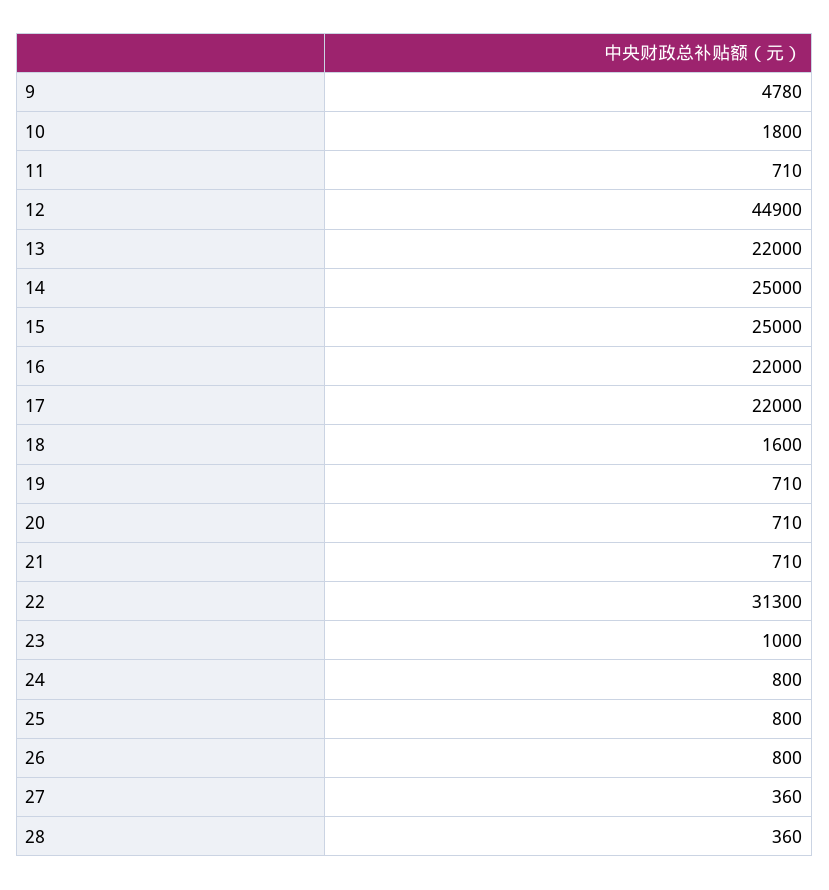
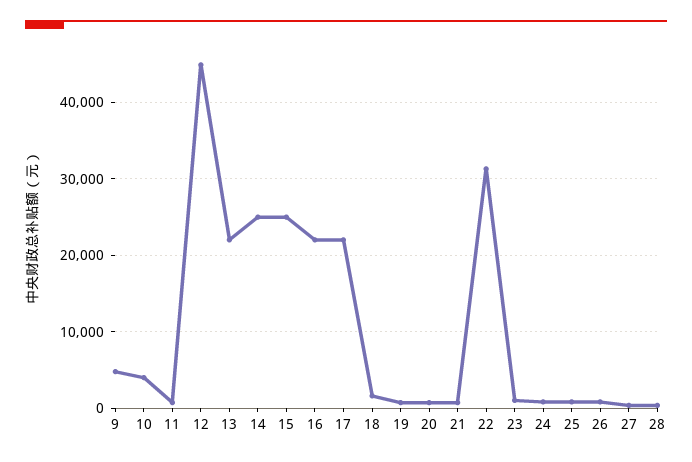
10: 1800 -> 4000

